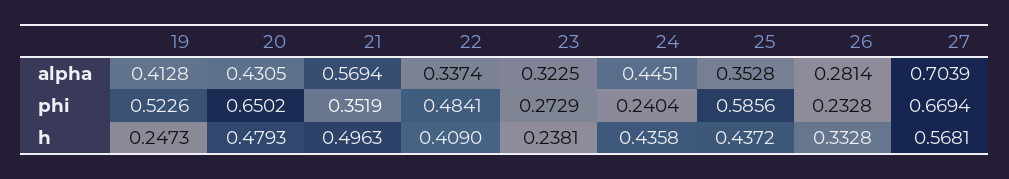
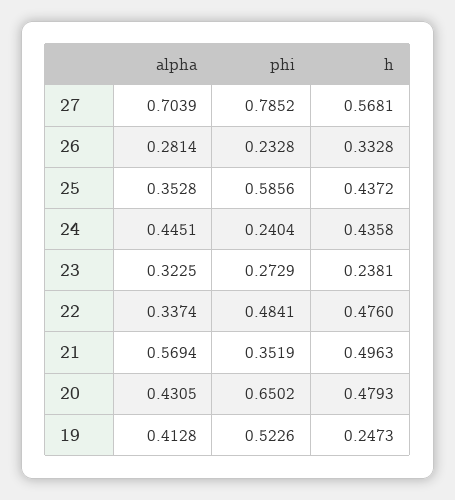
27, phi: 0.6694 -> 0.7852
22, h: 0.409 -> 0.476

